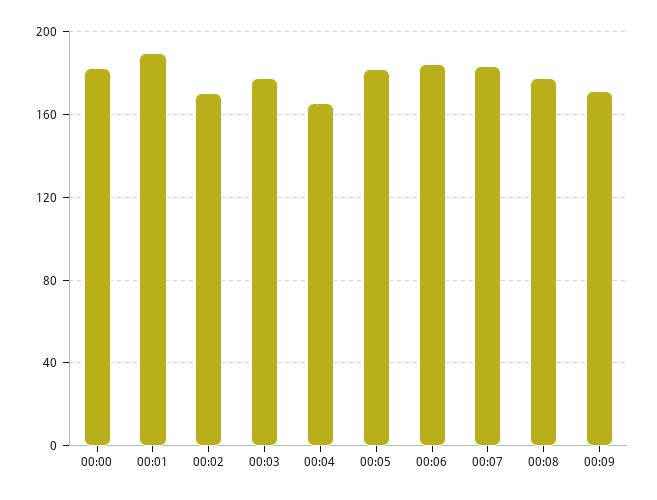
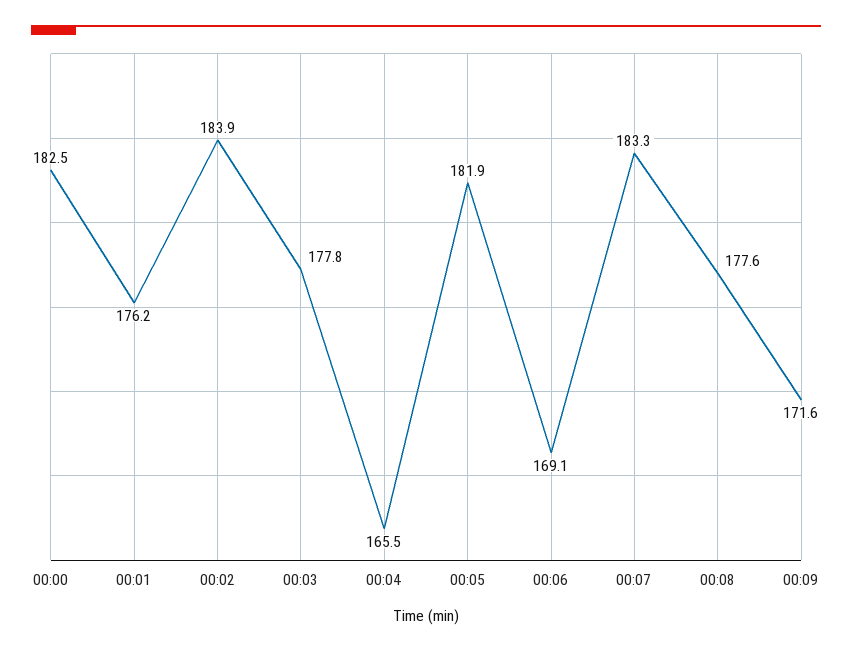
00:01: 190 -> 176.2
00:02: 170 -> 183.9
00:06: 185 -> 169.1

